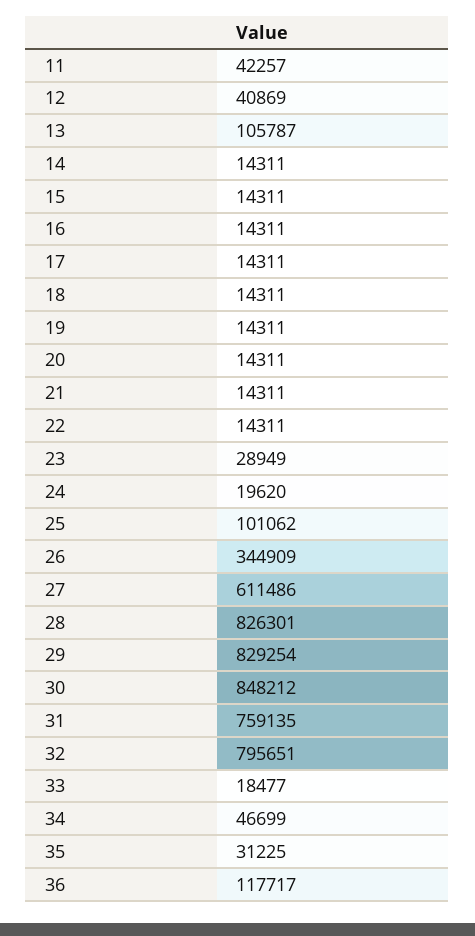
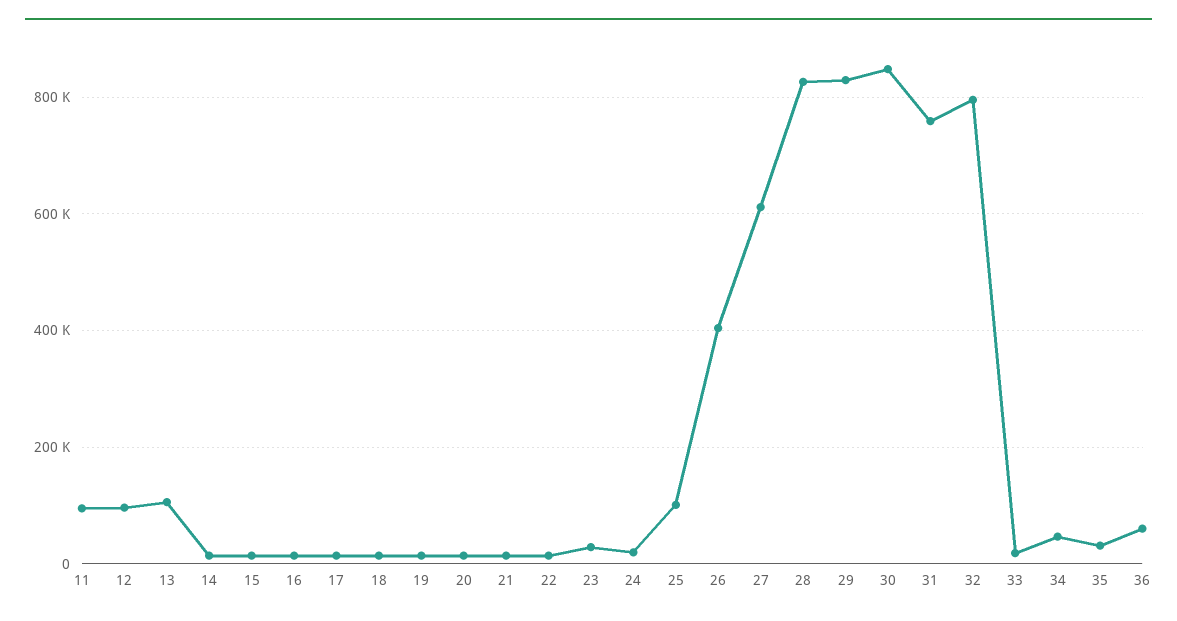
11: 42257 -> 100000
12: 40869 -> 100000
26: 344909 -> 400000
36: 117717 -> 60000

